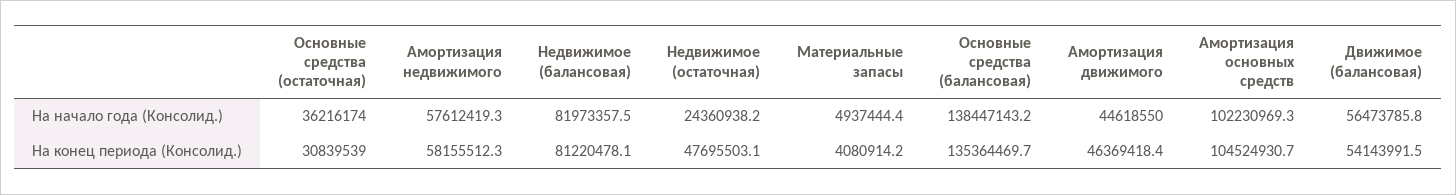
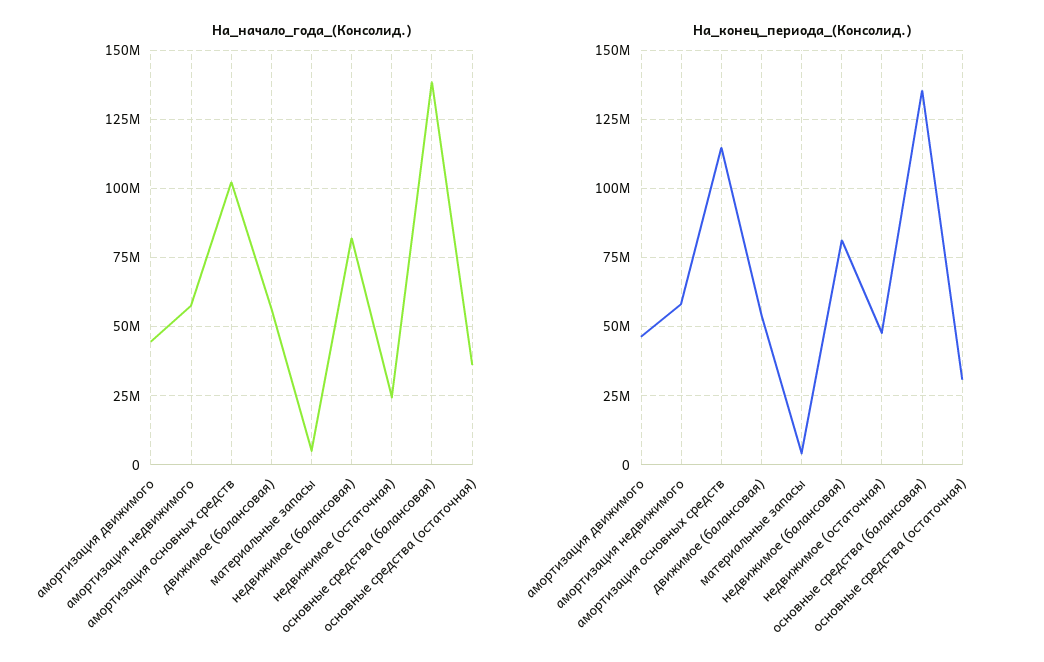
На конец периода (Консолид.), Амортизация основных средств: 104524930.7 -> 115000000

